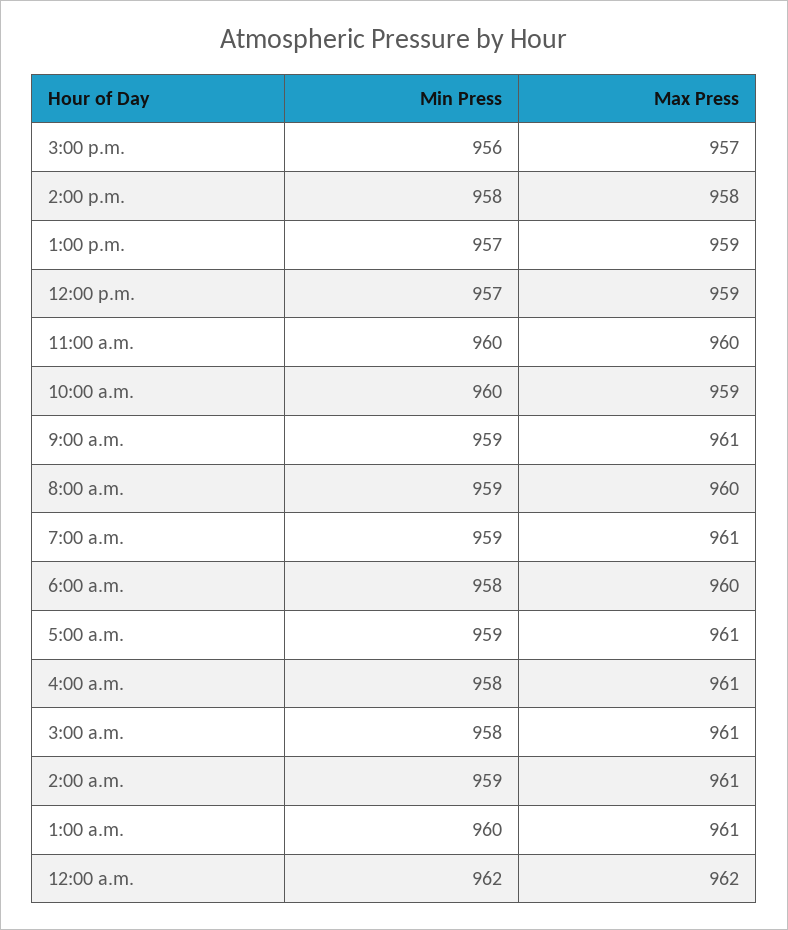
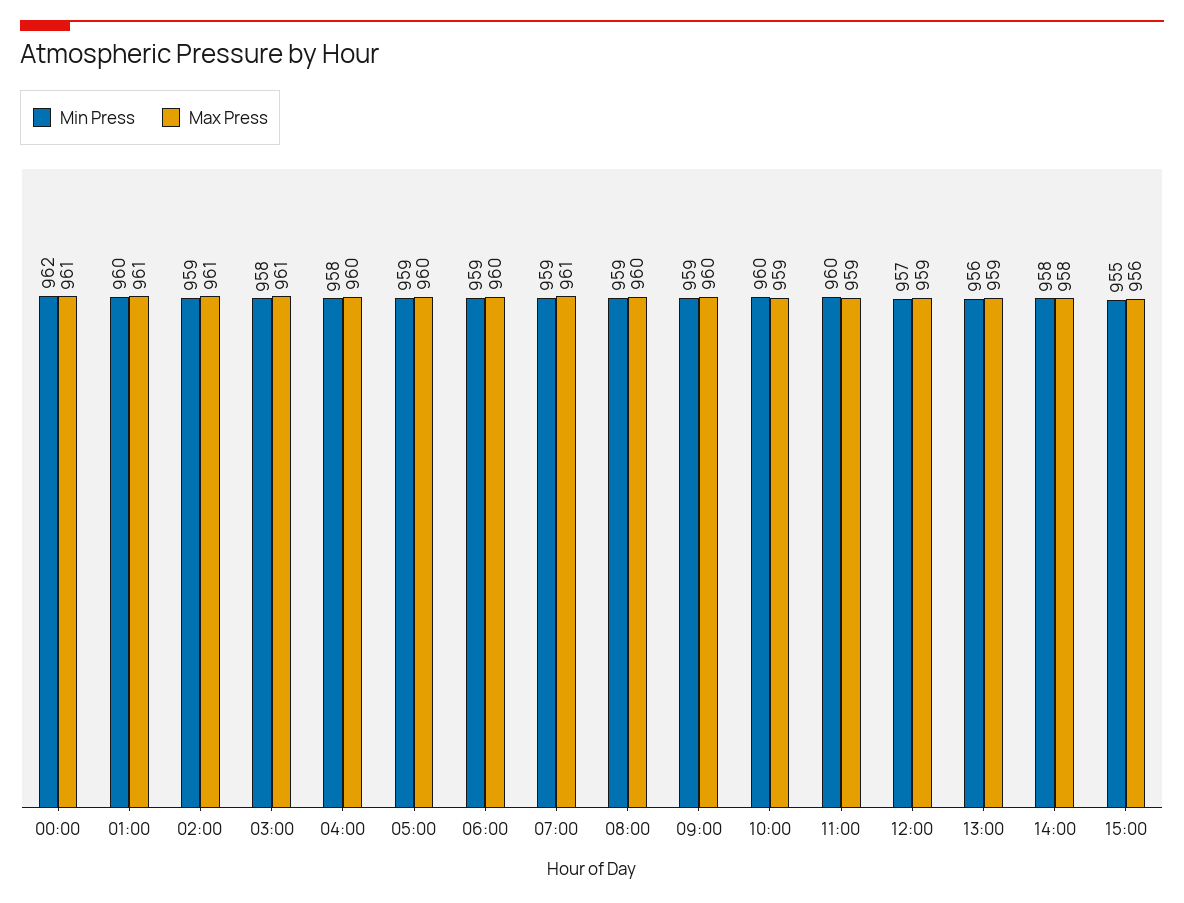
Min Press, 3:00 p.m.: 956 -> 955
Max Press, 3:00 p.m.: 957 -> 956
Min Press, 1:00 p.m.: 957 -> 956
Max Press, 11:00 a.m.: 960 -> 959
Max Press, 9:00 a.m.: 961 -> 960
Min Press, 6:00 a.m.: 958 -> 959
Max Press, 5:00 a.m.: 961 -> 960
Max Press, 4:00 a.m.: 961 -> 960
Max Press, 12:00 a.m.: 962 -> 961

